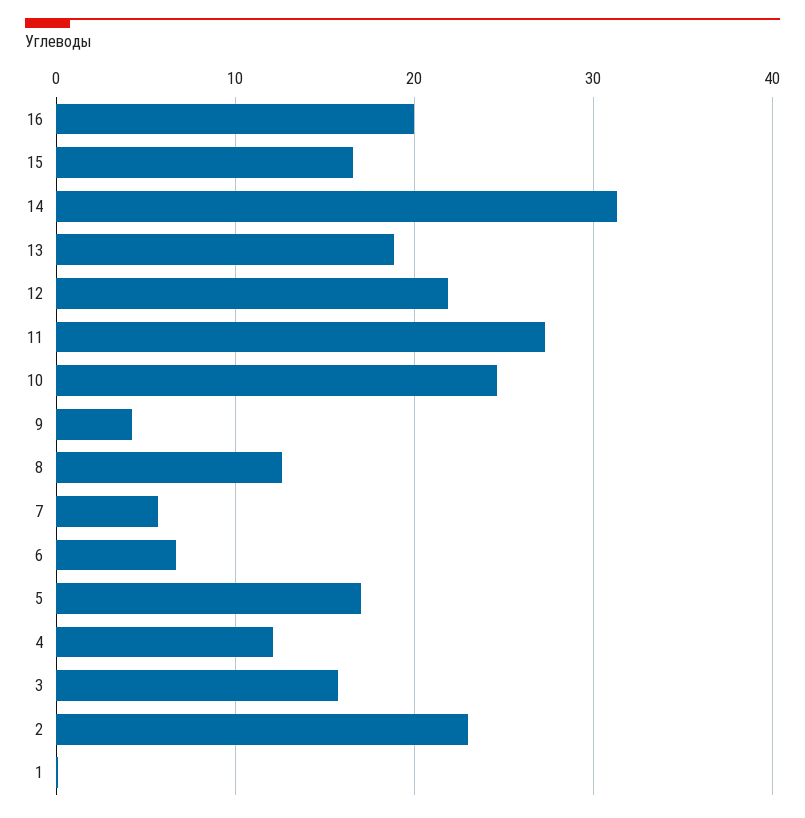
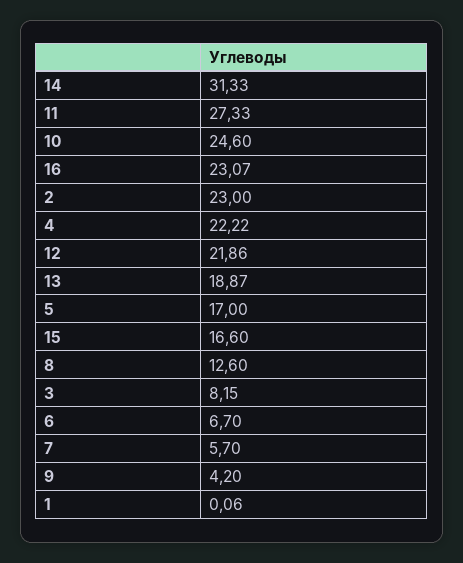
16: 20 -> 23.07
4: 12 -> 22.22
3: 16 -> 8.15

